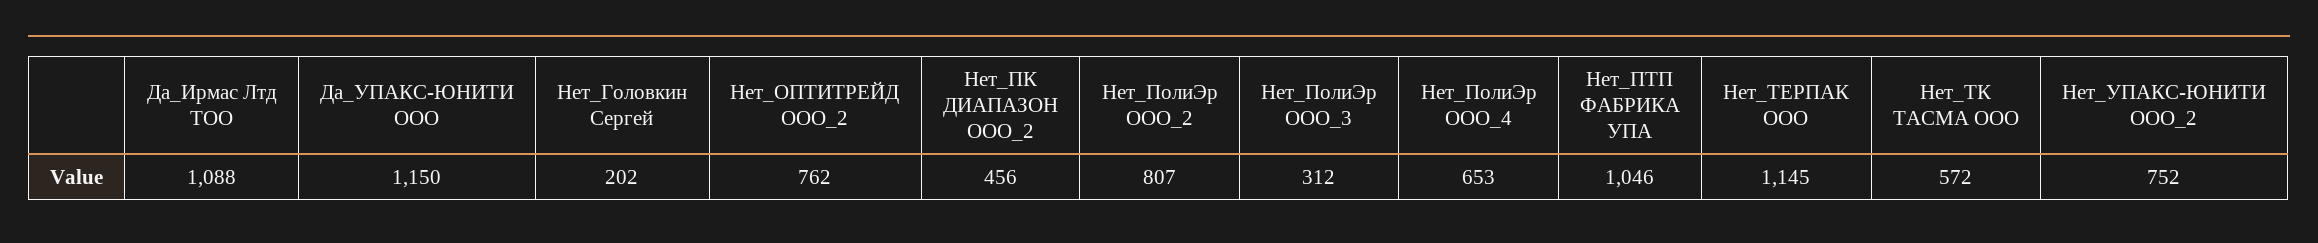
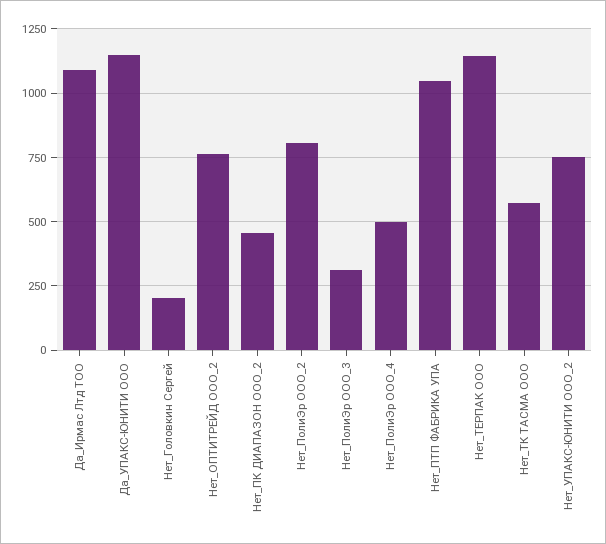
Нет_ПолиЭр ООО_4: 653 -> 500

